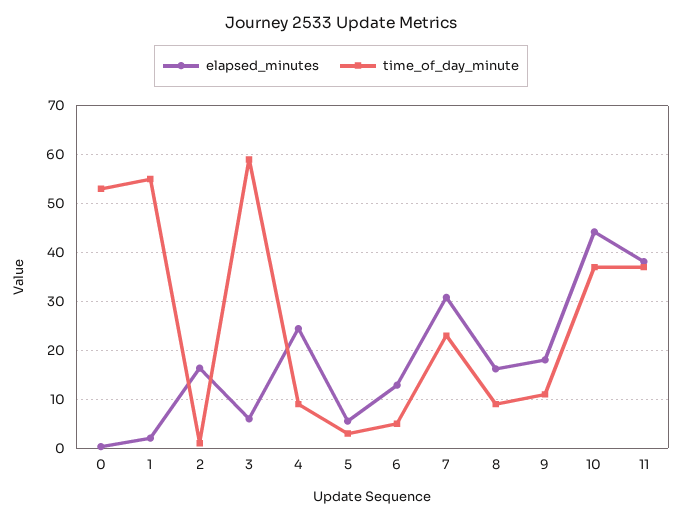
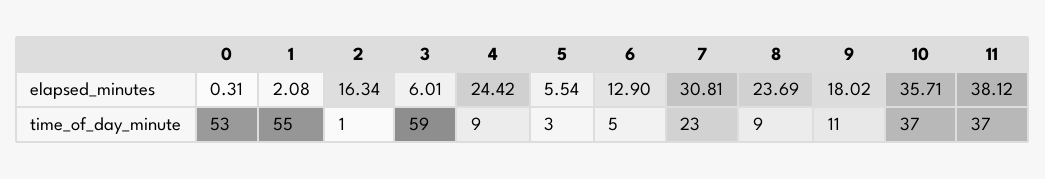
elapsed_minutes, 8: 16 -> 23.69
elapsed_minutes, 10: 44 -> 35.71

